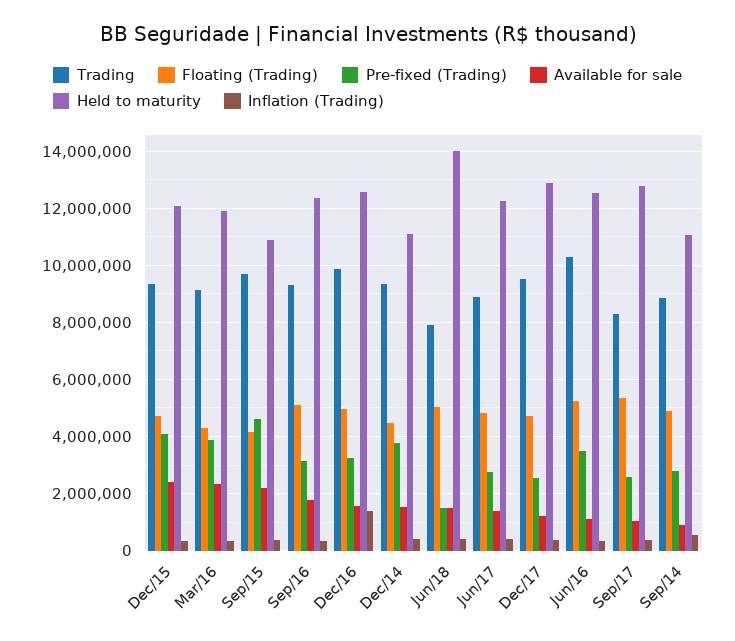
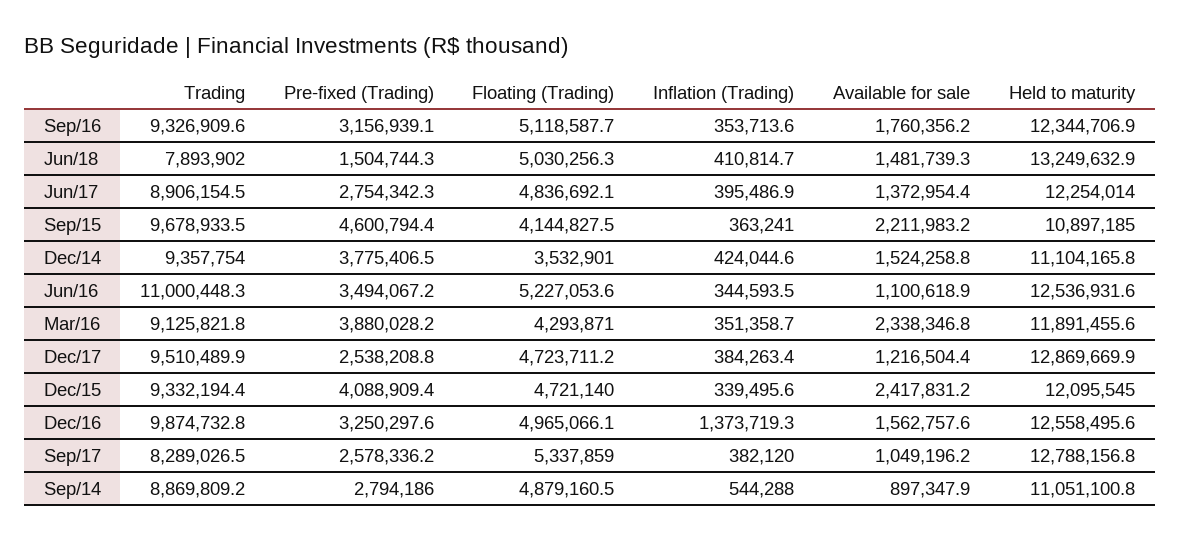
Floating (Trading), Dec/14: 4500000 -> 3532901
Held to maturity, Jun/18: 14000000 -> 13249632.9
Trading, Jun/16: 10250000 -> 11000448.3

